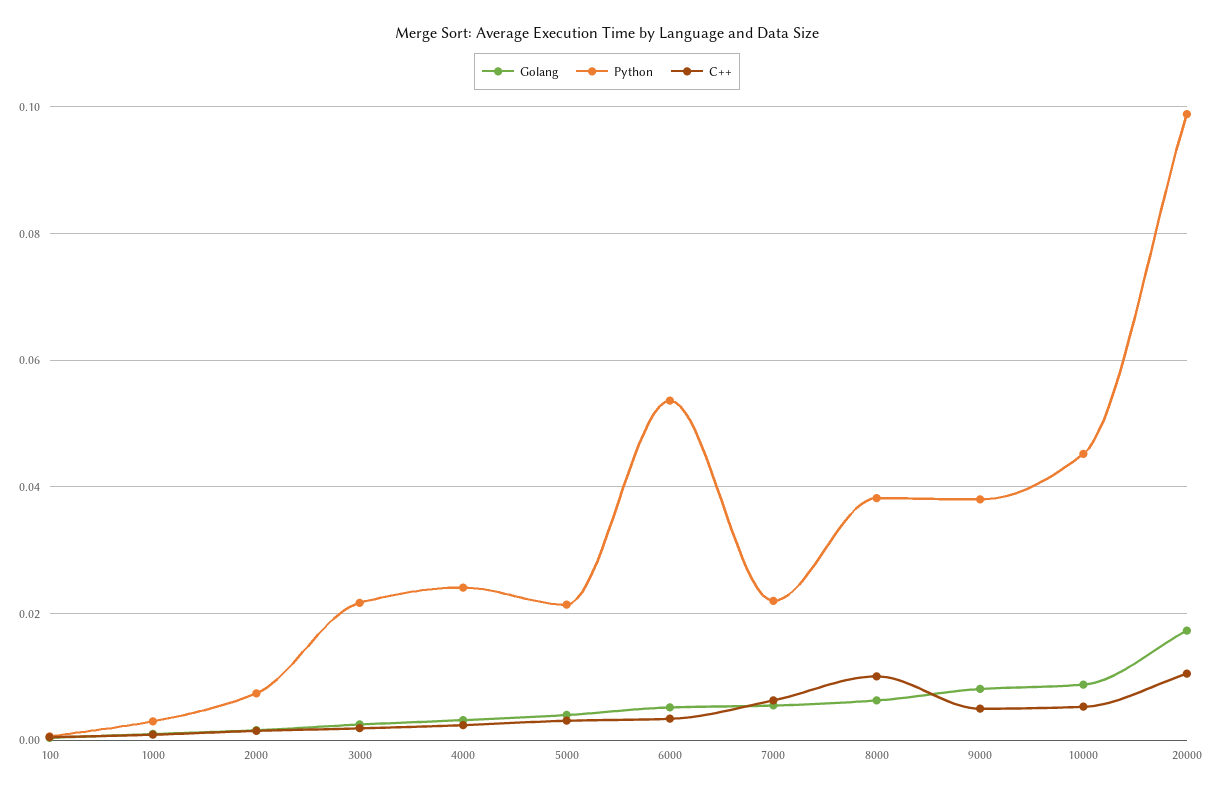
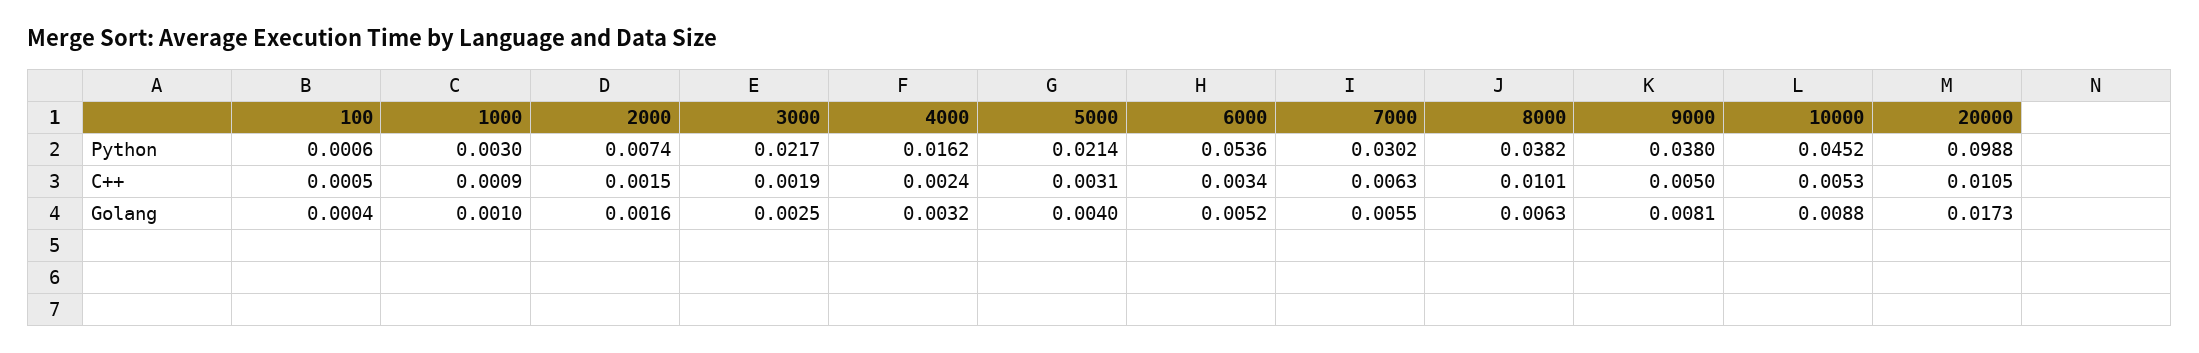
Python, 4000: 0.024 -> 0.0162
Python, 7000: 0.022 -> 0.0302

